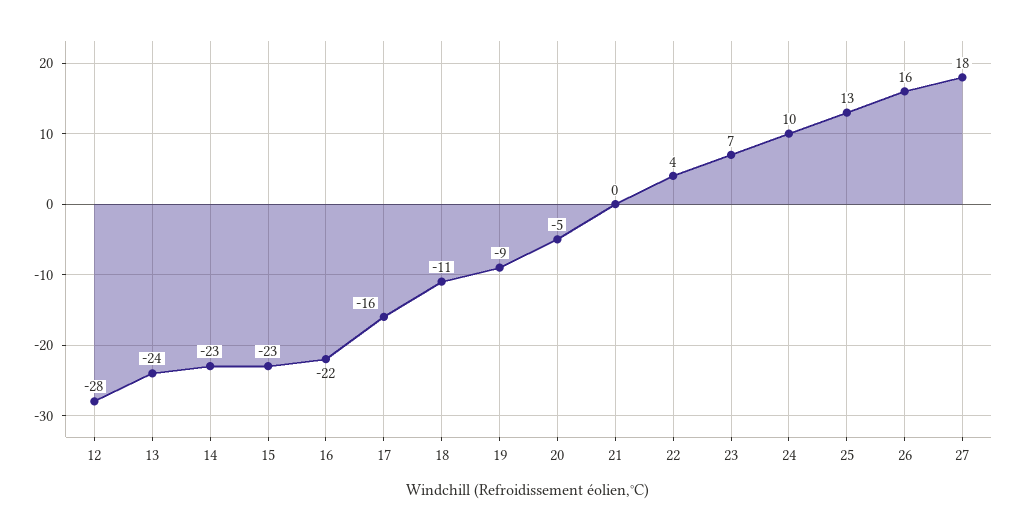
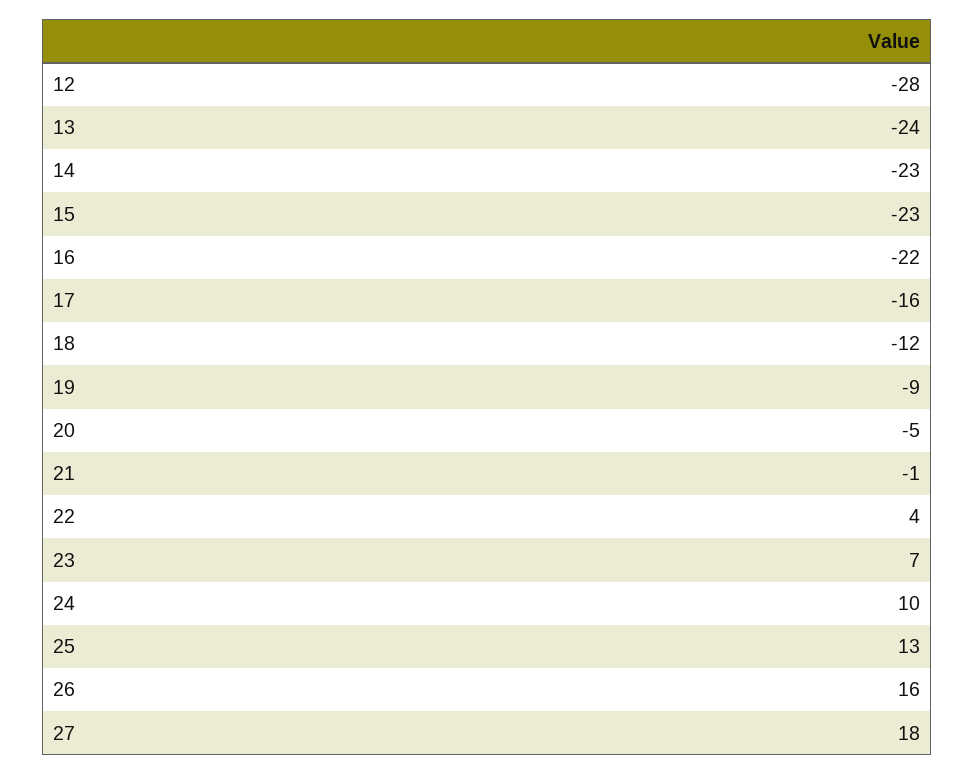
18: -11 -> -12
21: 0 -> -1

